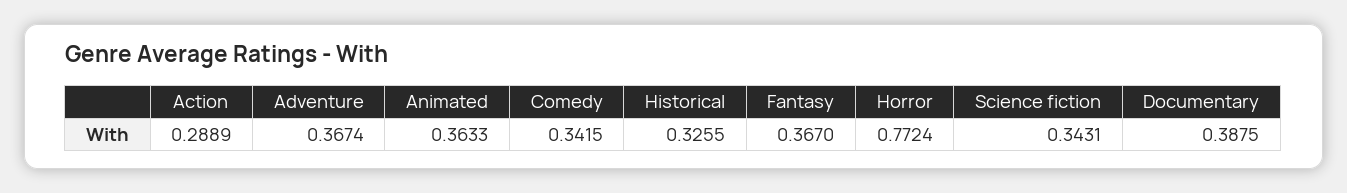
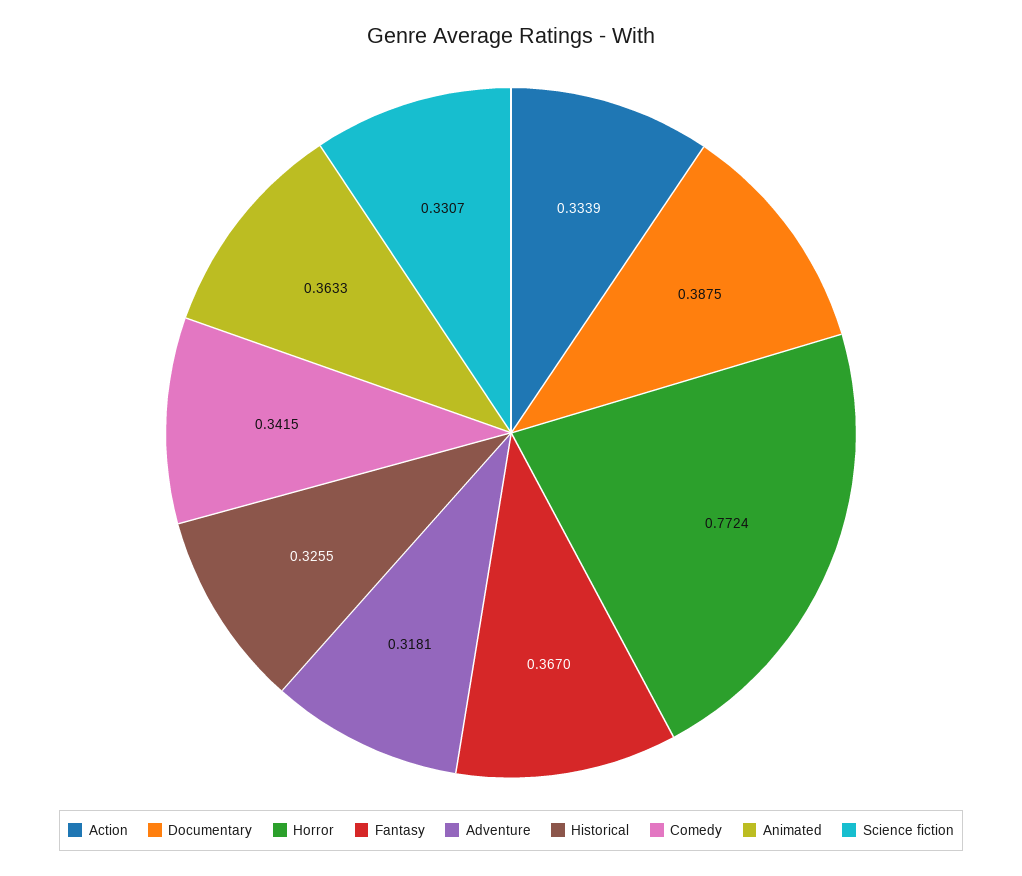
Action: 0.2889 -> 0.3339
Adventure: 0.3674 -> 0.3181
Science fiction: 0.3431 -> 0.3307

